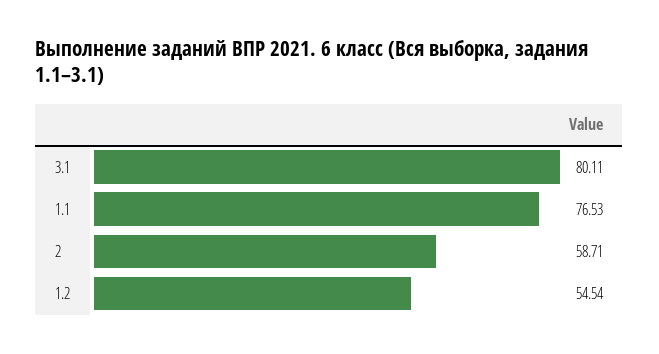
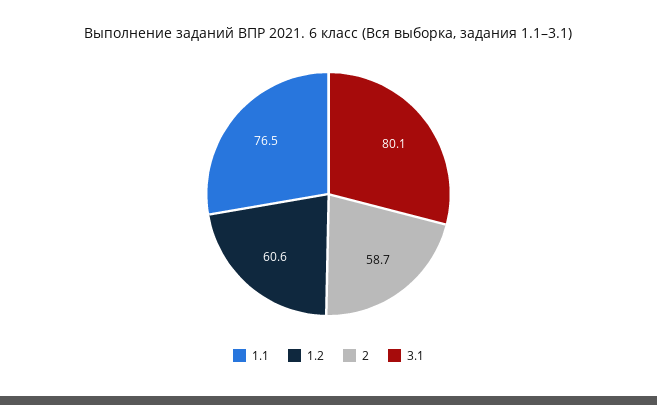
1.2: 54.54 -> 60.6

